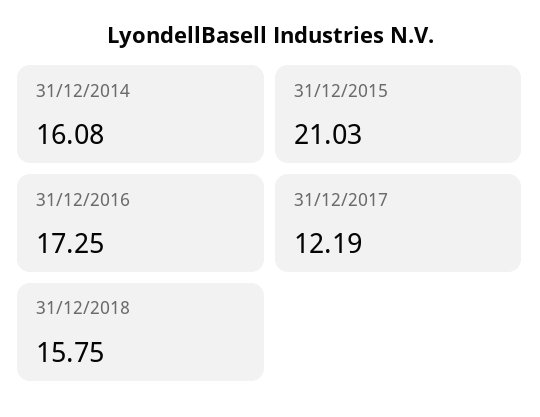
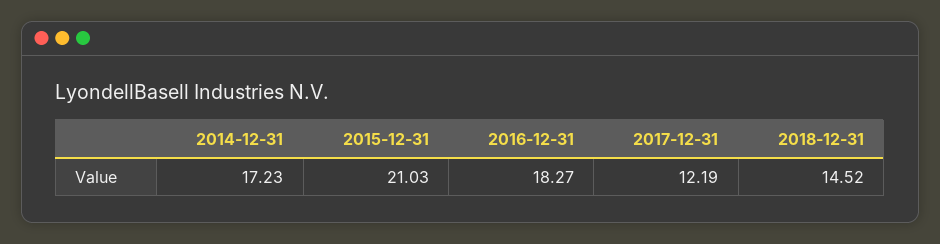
31/12/2014: 16.08 -> 17.23
31/12/2016: 17.25 -> 18.27
31/12/2018: 15.75 -> 14.52

